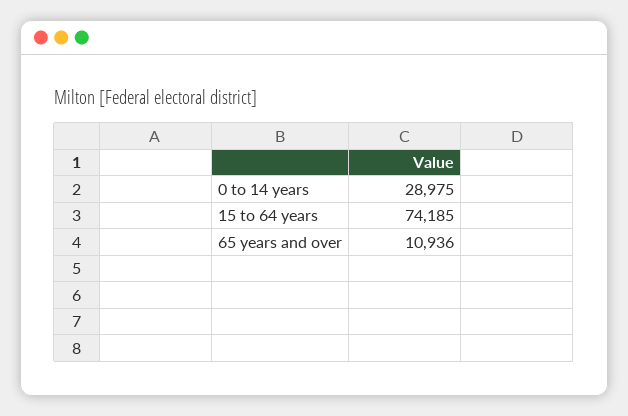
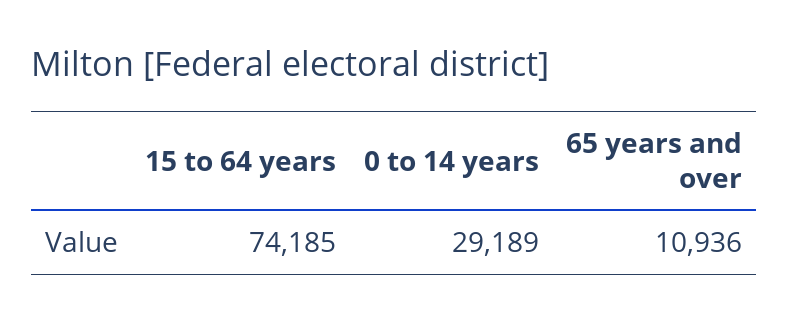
0 to 14 years: 28975 -> 29189

